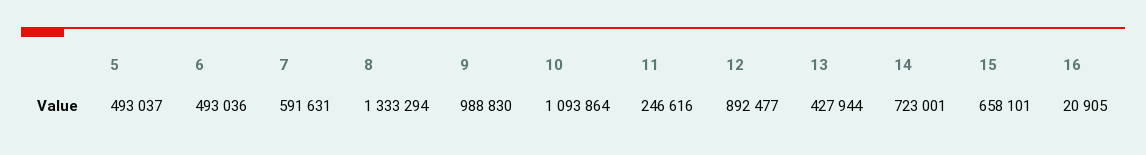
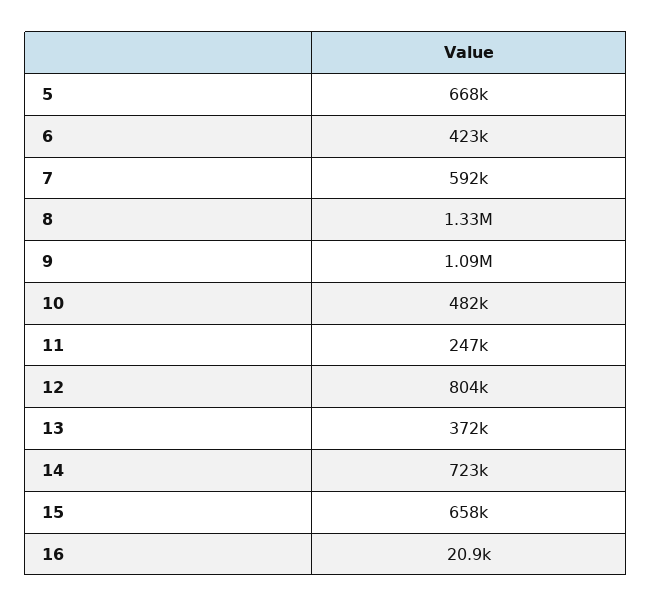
5: 493037 -> 668000
6: 493036 -> 423000
9: 988830 -> 1090000
10: 1093864 -> 482000
12: 892477 -> 804000
13: 427944 -> 372000

